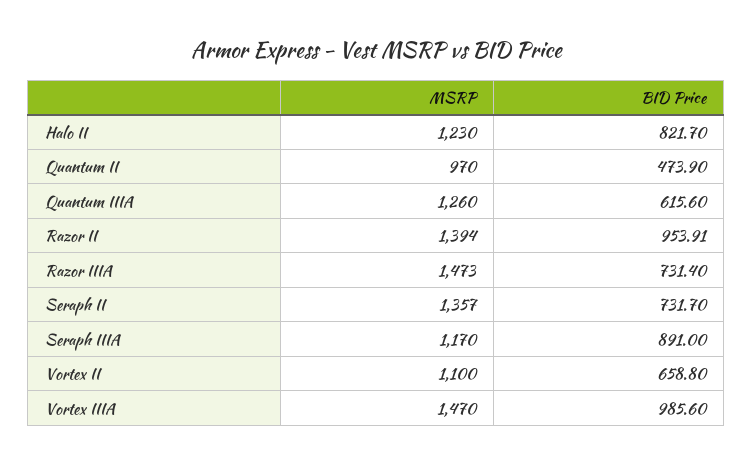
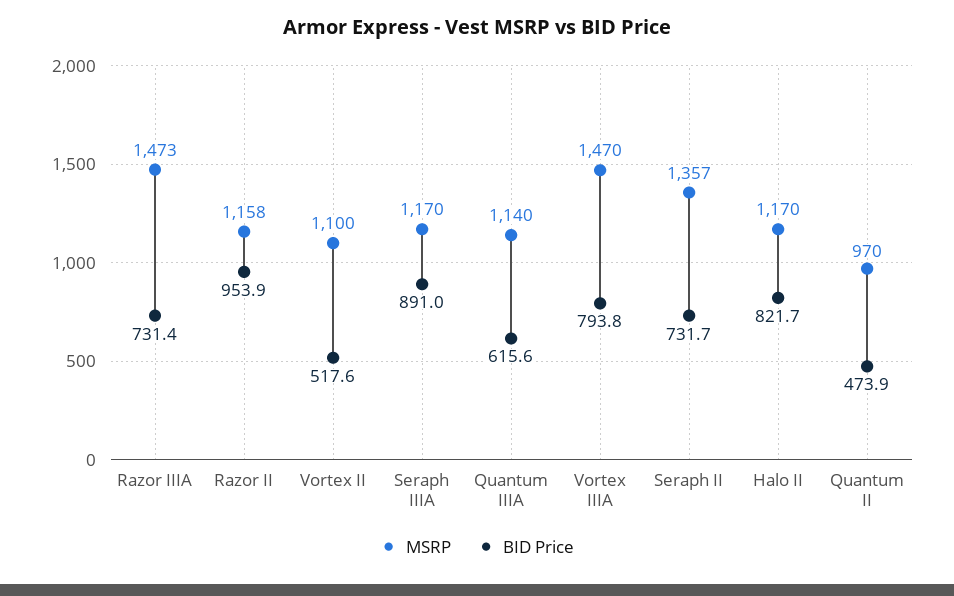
MSRP, Halo II: 1230 -> 1170
MSRP, Quantum IIIA: 1260 -> 1140
MSRP, Razor II: 1394 -> 1158
BID Price, Vortex II: 658.8 -> 517.6
BID Price, Vortex IIIA: 985.6 -> 793.8

